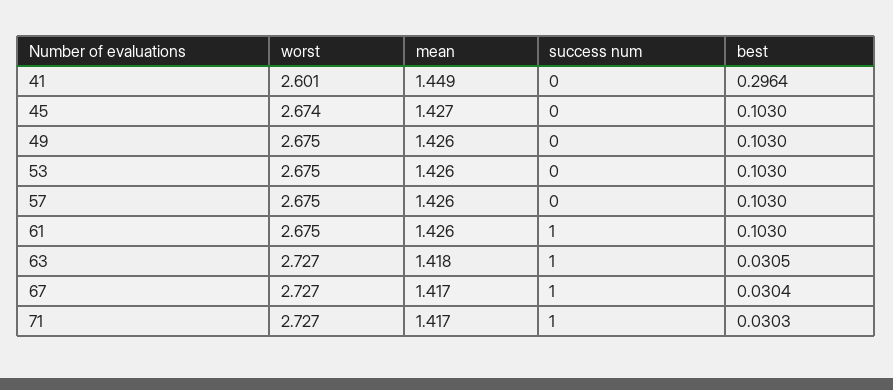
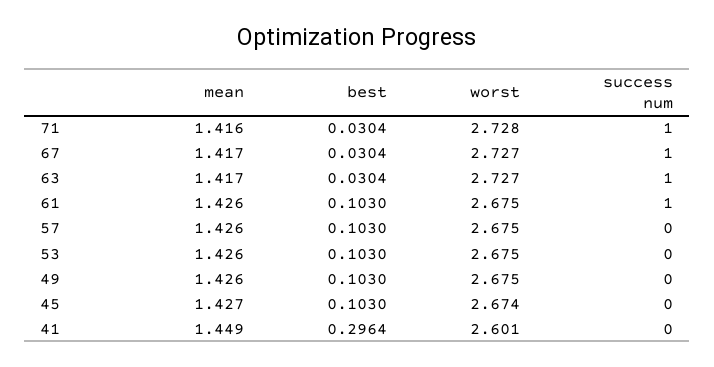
mean, 63: 1.418 -> 1.417
best, 63: 0.0305 -> 0.0304
worst, 71: 2.727 -> 2.728
mean, 71: 1.417 -> 1.416
best, 71: 0.0303 -> 0.0304

